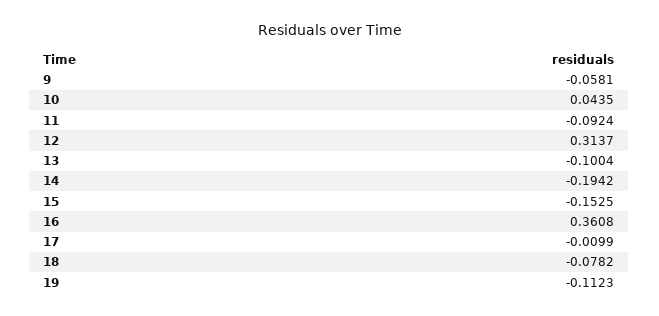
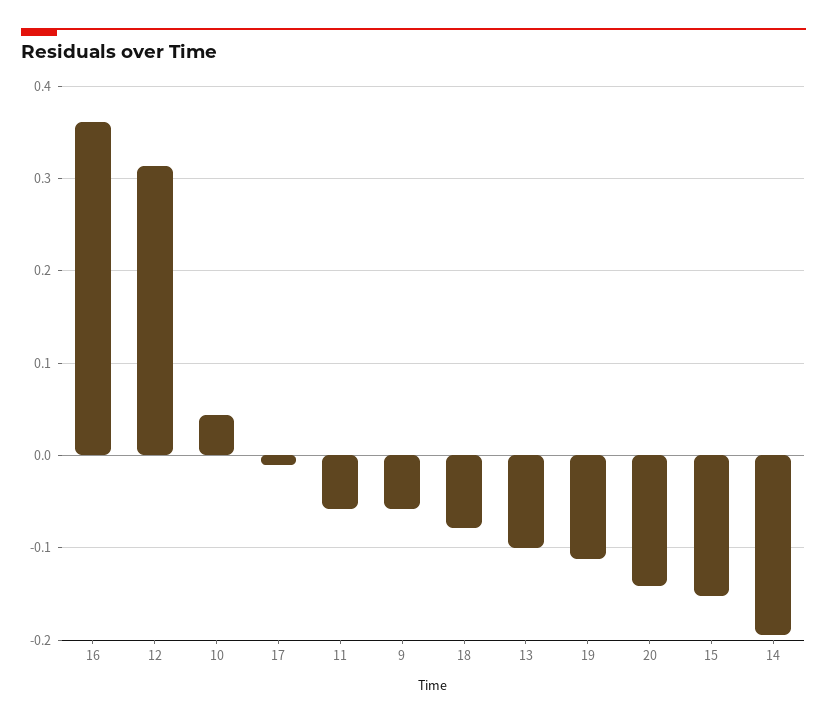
11: -0.0924 -> -0.06
20: none -> -0.14

